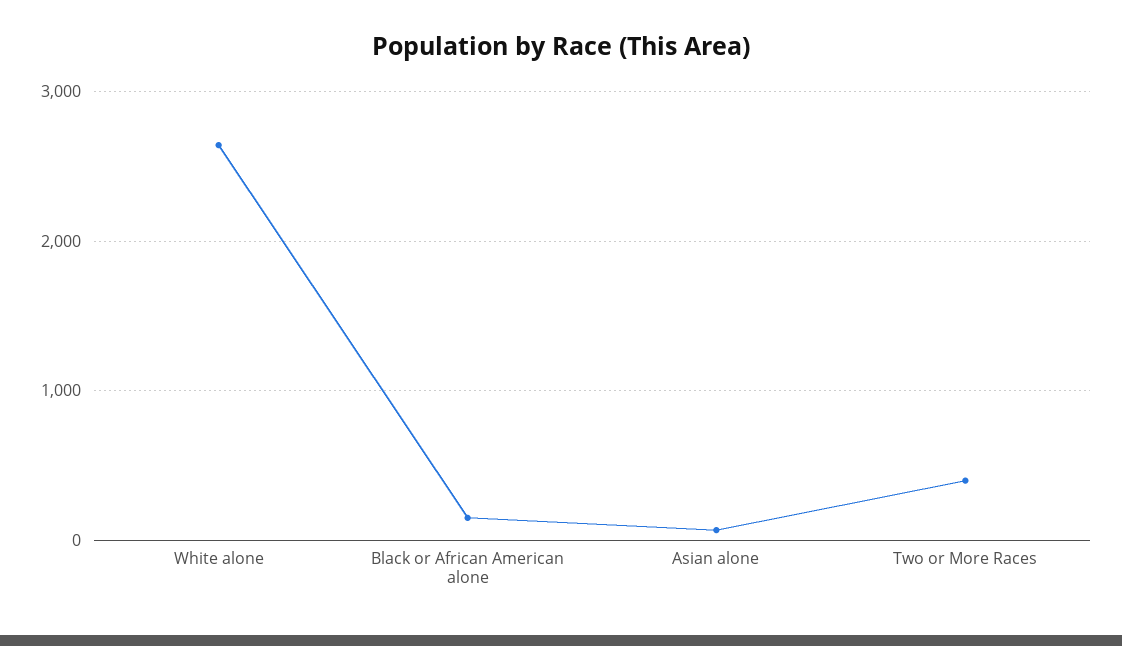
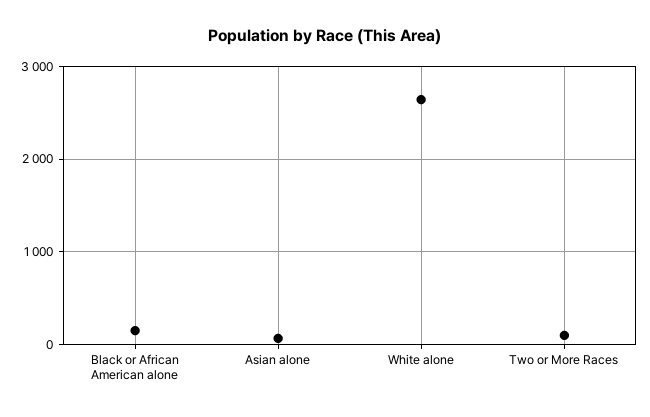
Two or More Races: 400 -> 100

